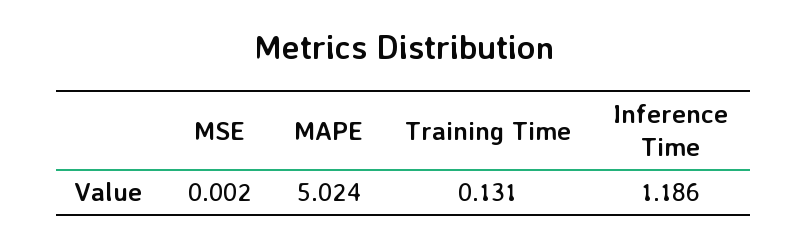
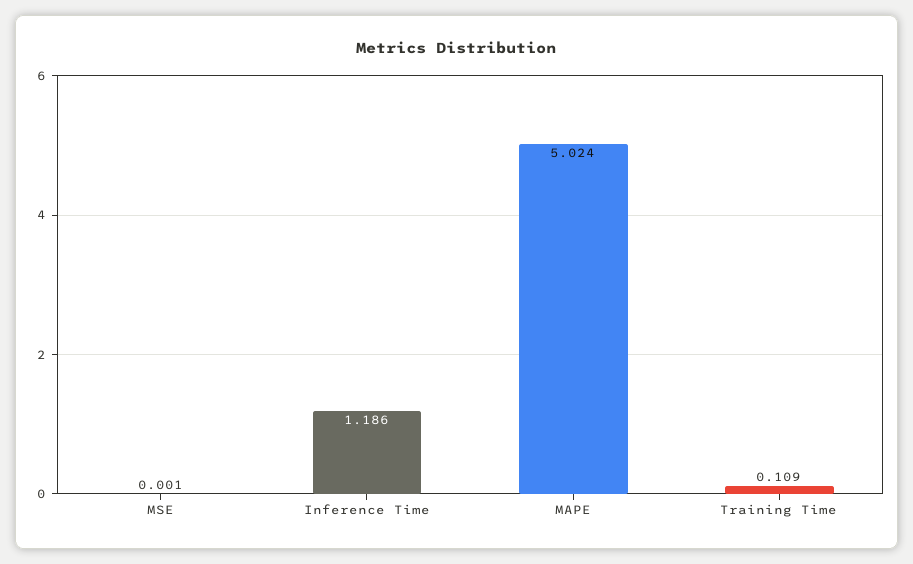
MSE: 0.002 -> 0.001
Training Time: 0.131 -> 0.109

